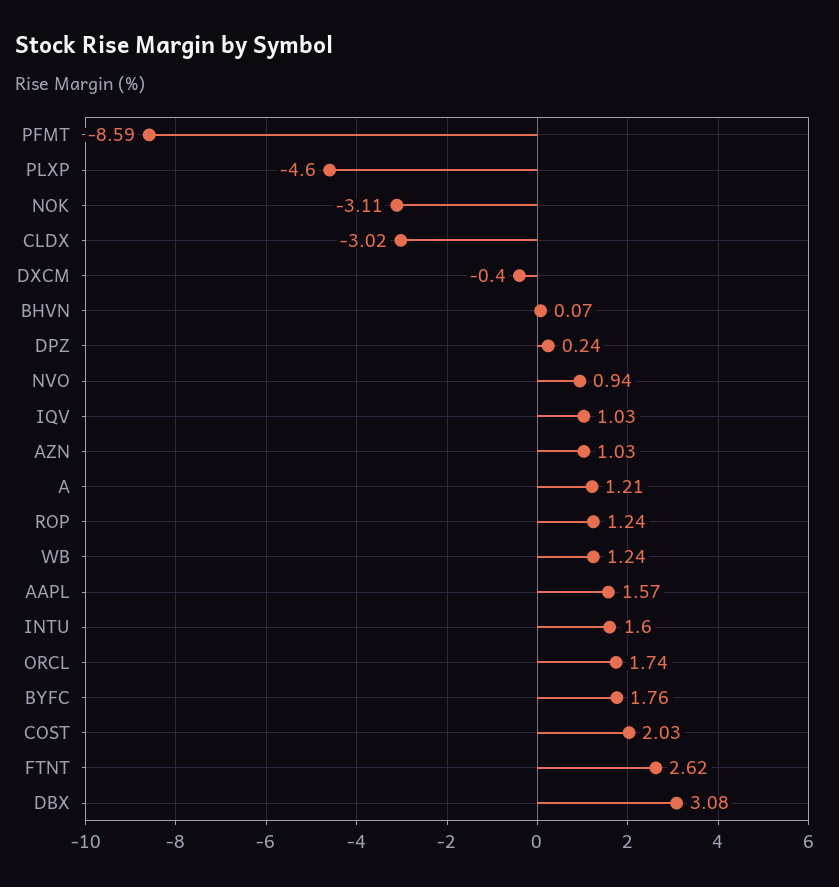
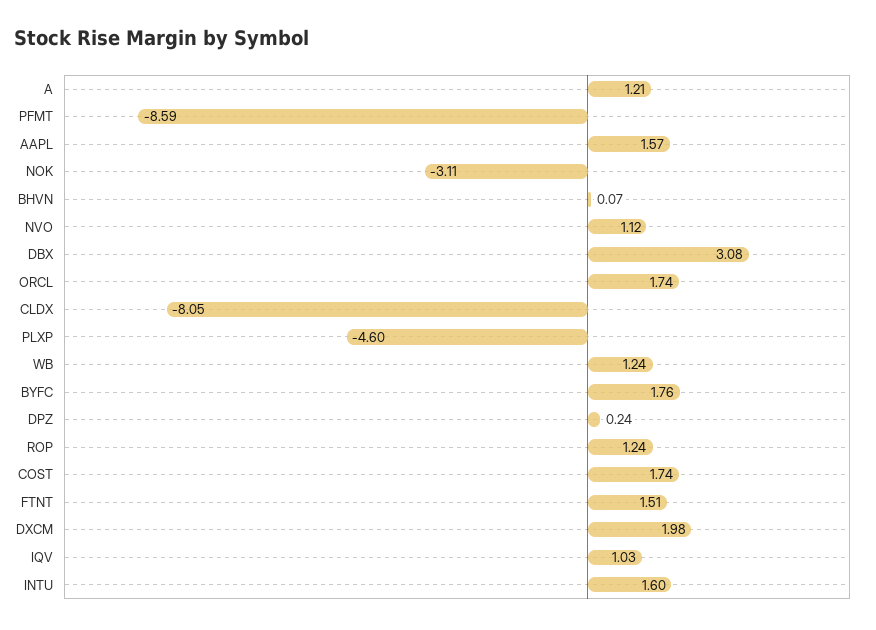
CLDX: -3.02 -> -8.05
DXCM: -0.4 -> 1.98
NVO: 0.94 -> 1.12
AZN: 1.03 -> none
COST: 2.03 -> 1.74
FTNT: 2.62 -> 1.51

